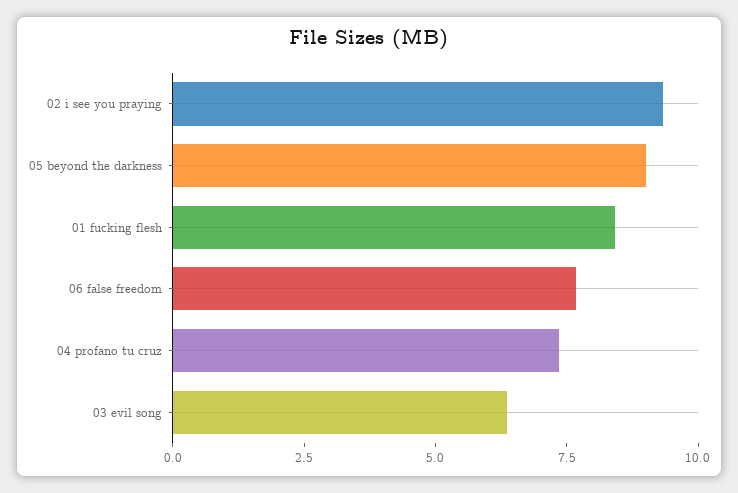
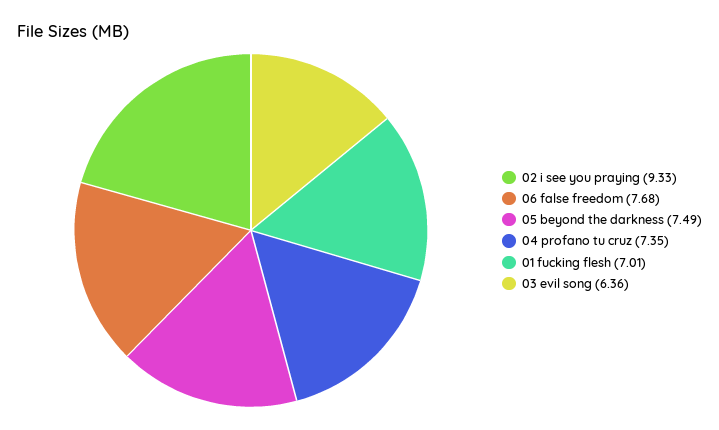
05 beyond the darkness: 9 -> 7.49
01 fucking flesh: 8.5 -> 7.01

